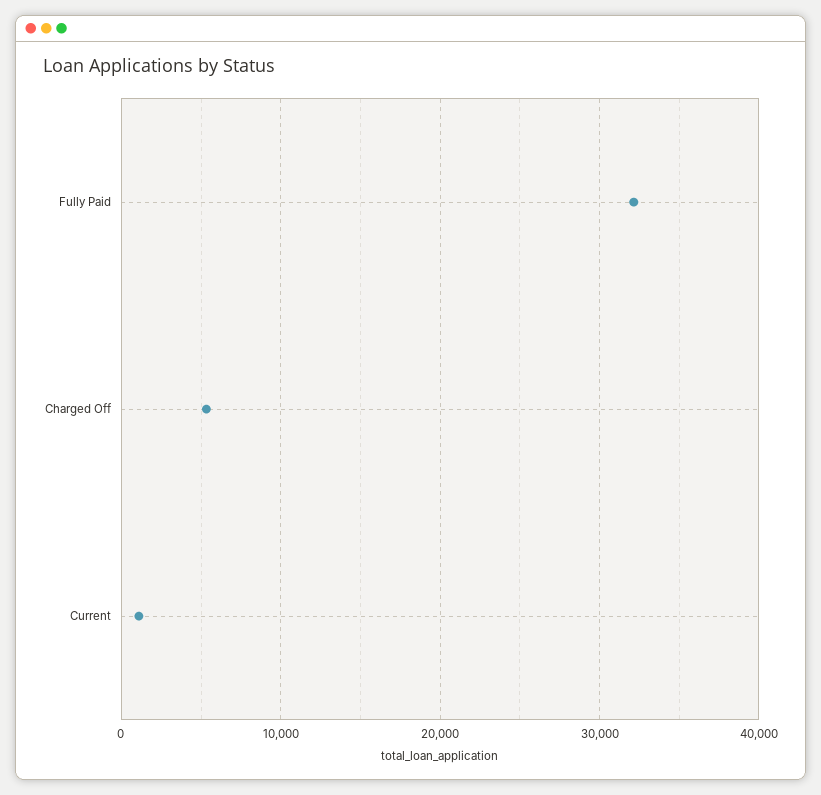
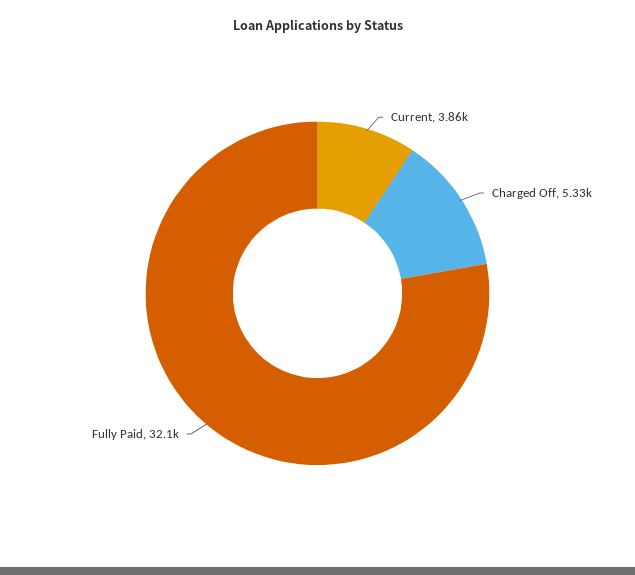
Current: 1000 -> 3860

